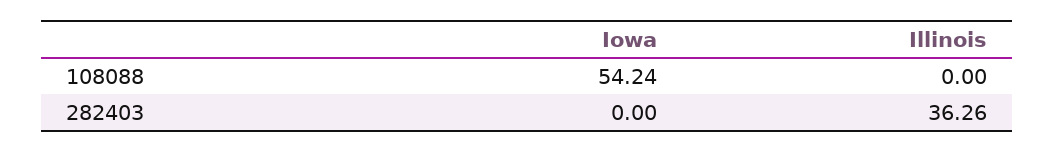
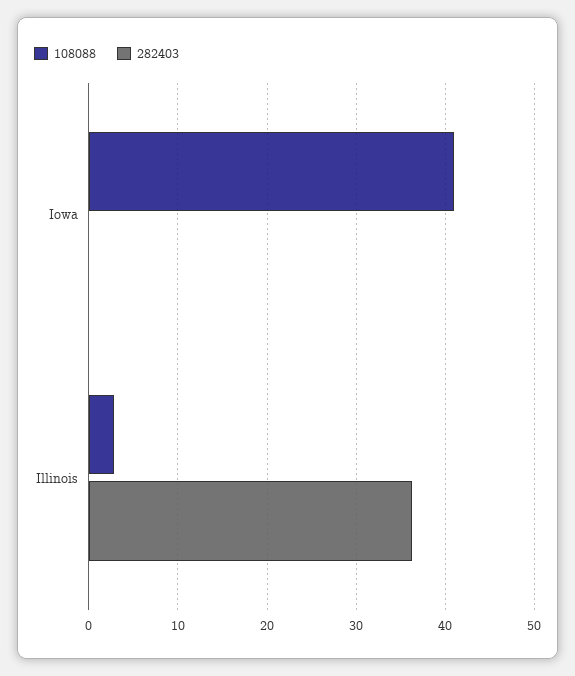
108088, Iowa: 54.24 -> 41
108088, Illinois: 0 -> 3

